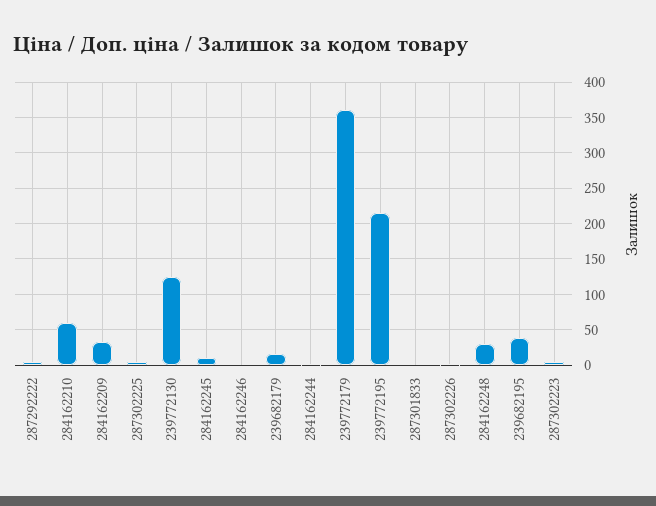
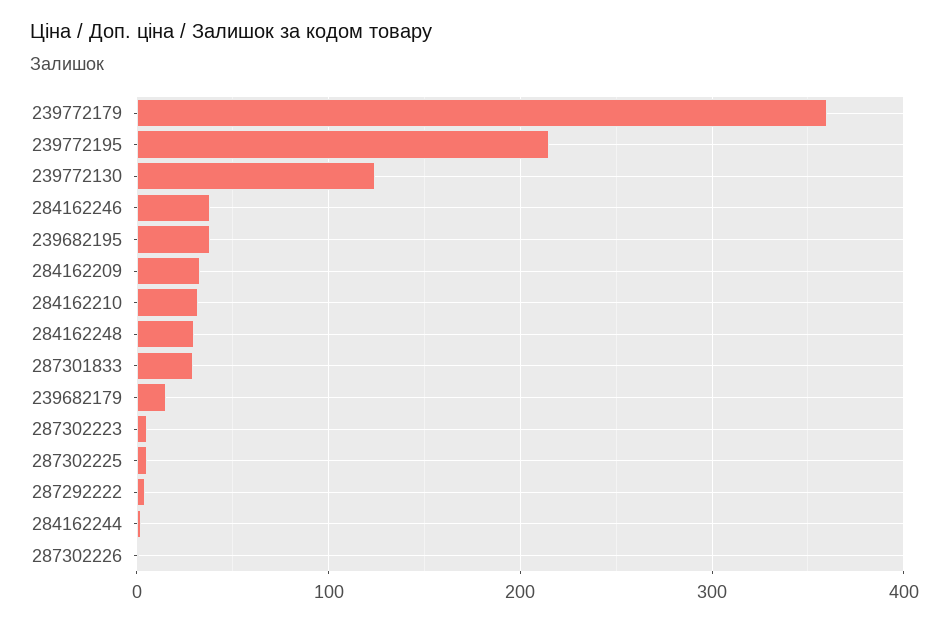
284162210: 60 -> 30
284162245: 10 -> none
284162246: 0 -> 40
287301833: 0 -> 30

